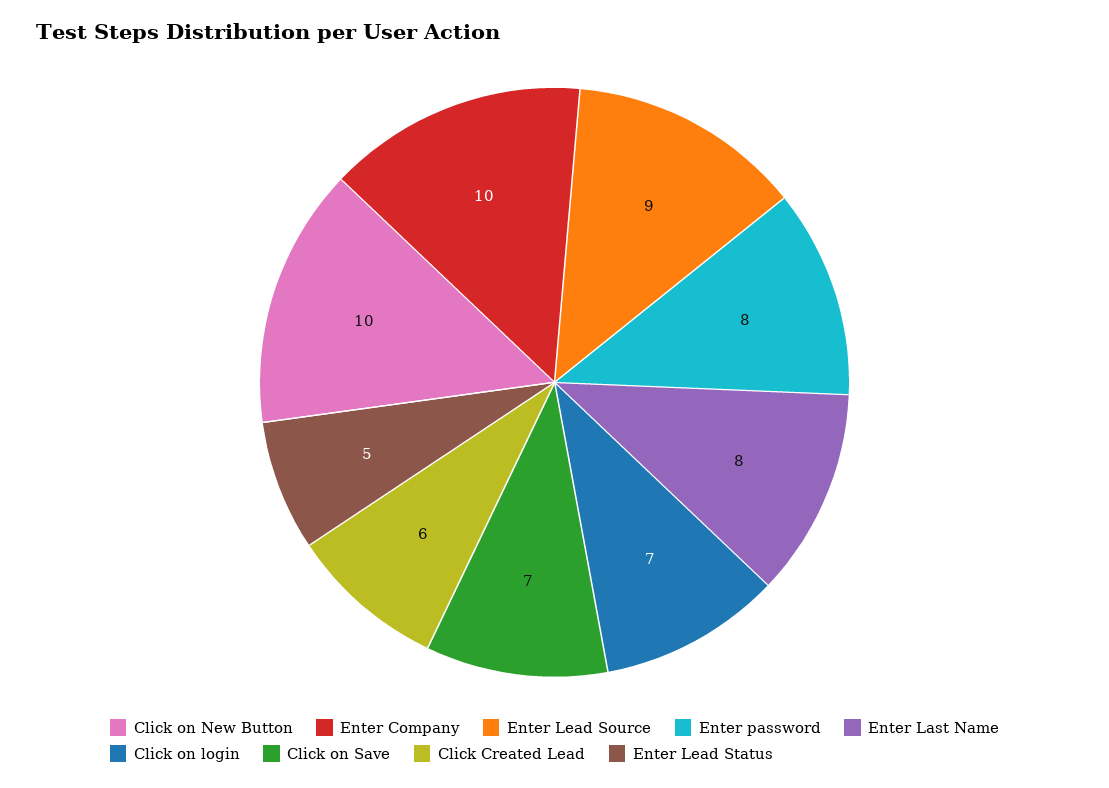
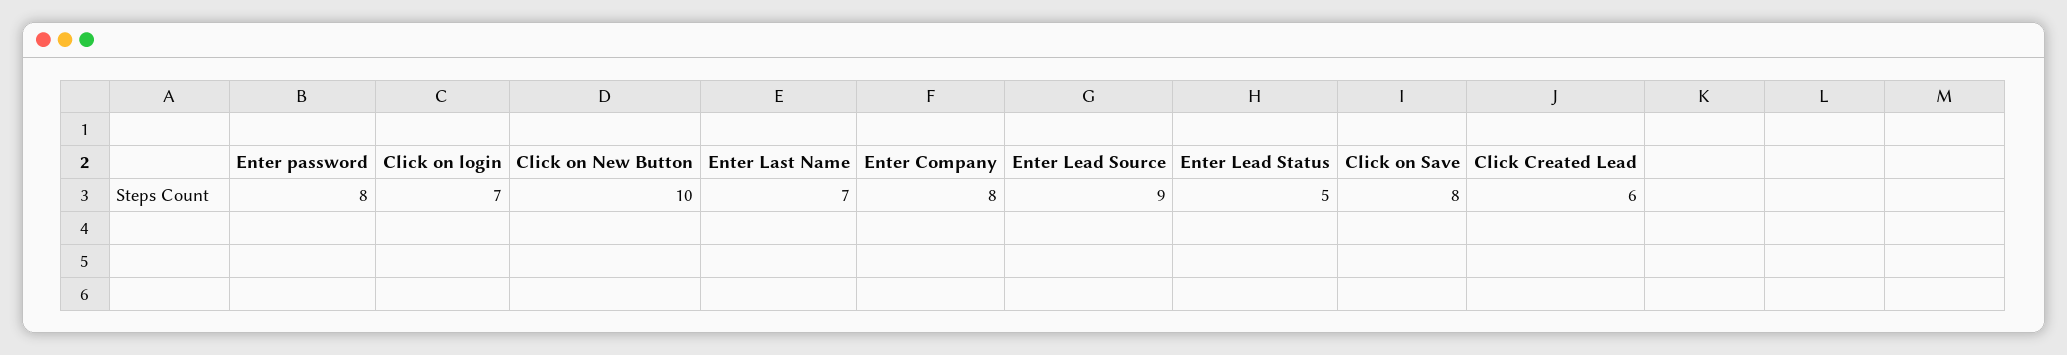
Enter Company: 10 -> 8
Enter Last Name: 8 -> 7
Click on Save: 7 -> 8

